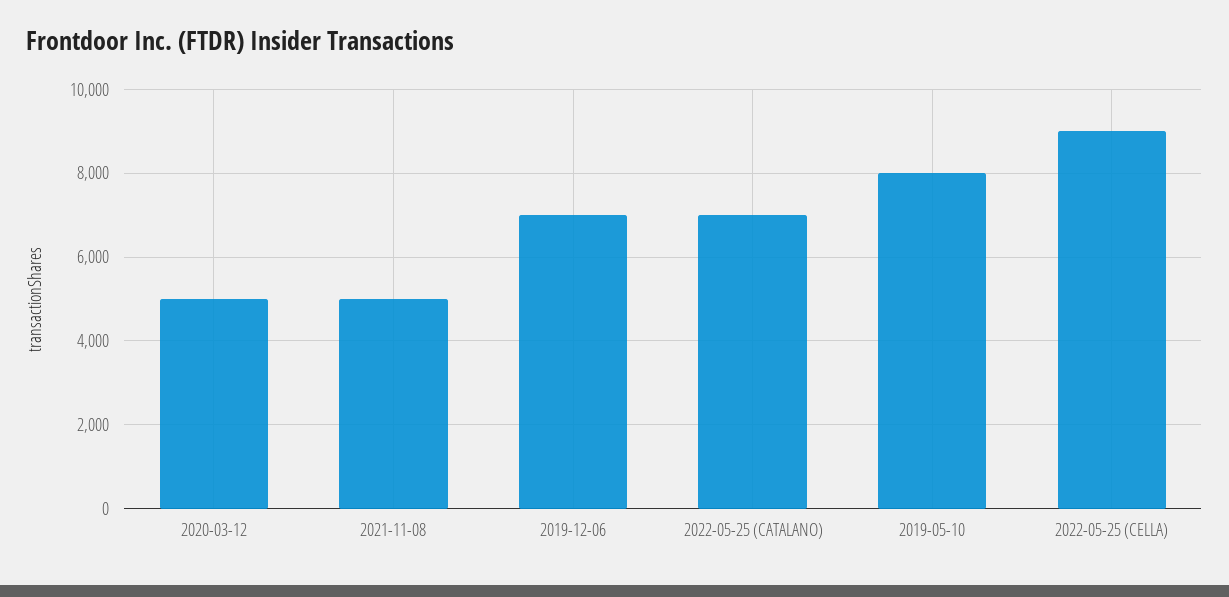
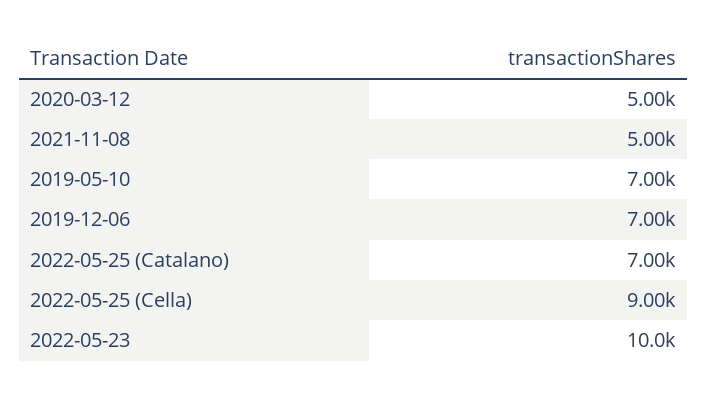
2019-05-10: 8000 -> 7000
2022-05-23: none -> 10000

